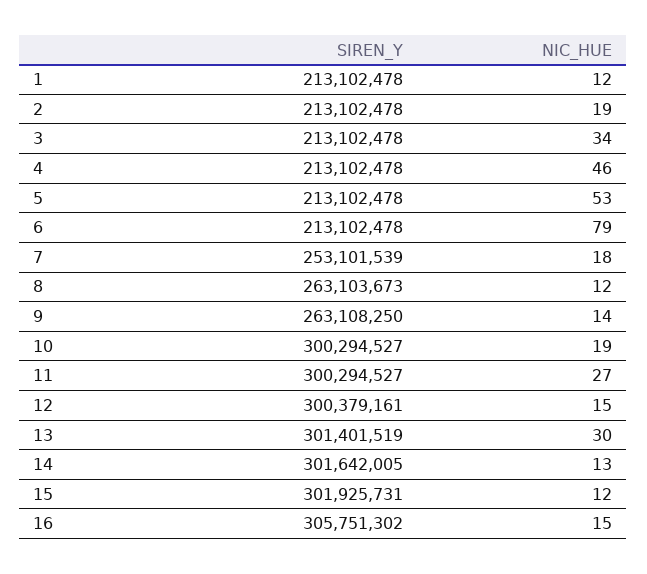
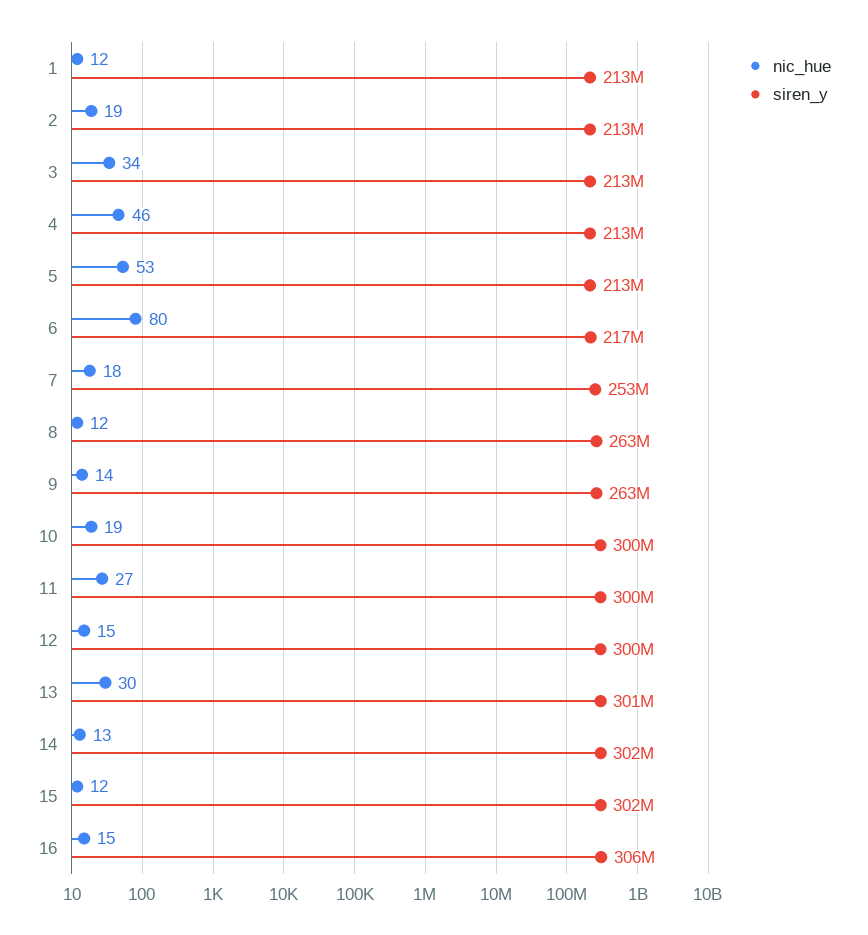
SIREN_Y, 6: 213102478 -> 217000000
NIC_HUE, 6: 79 -> 80

